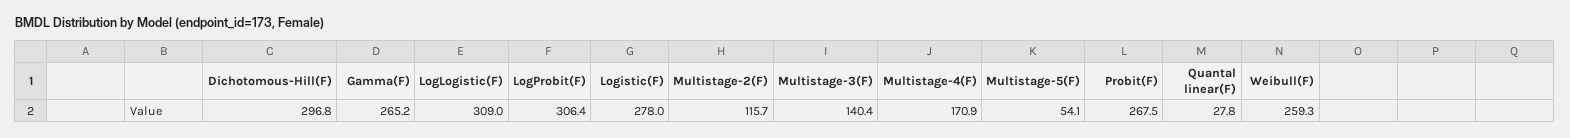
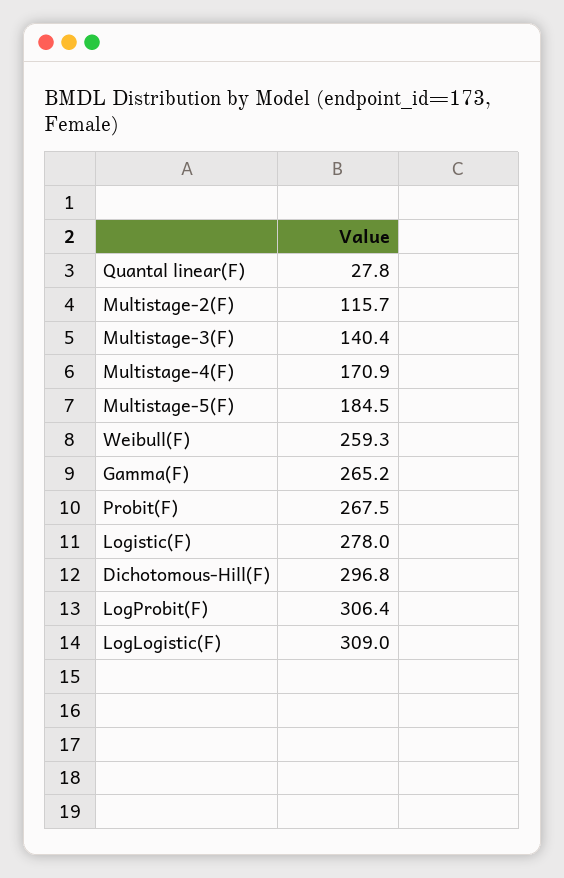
Multistage-5(F): 54.1 -> 184.5

